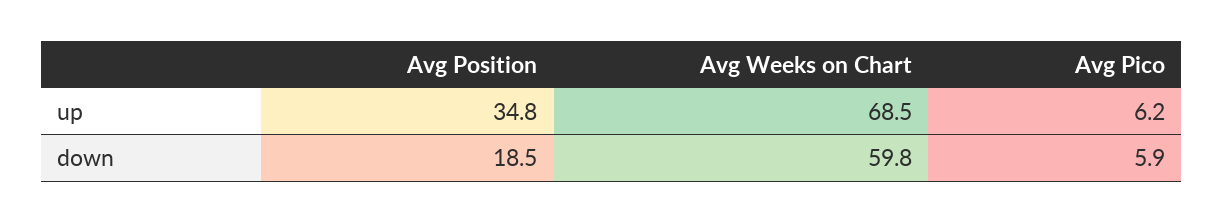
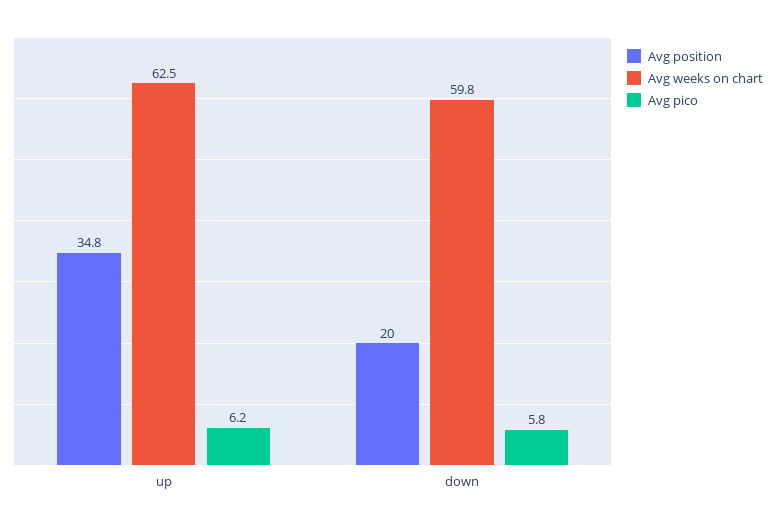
Avg Weeks on Chart, up: 68.5 -> 62.5
Avg Position, down: 18.5 -> 20
Avg Pico, down: 5.9 -> 5.8

